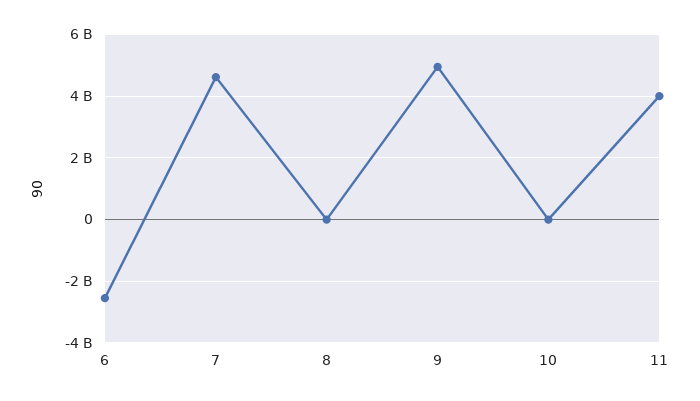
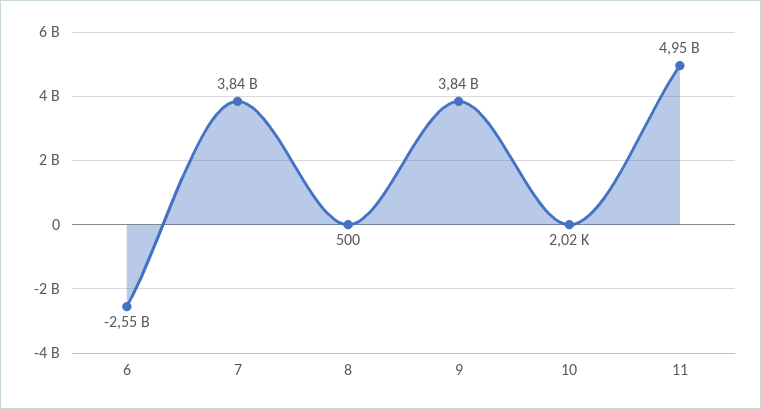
7: 4600000000 -> 3840000000
9: 5000000000 -> 3840000000
11: 4000000000 -> 4950000000

